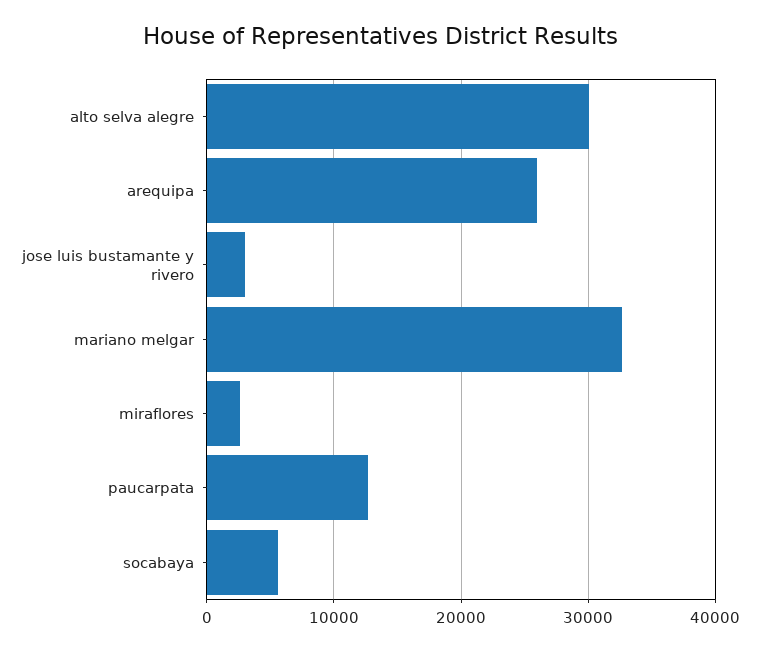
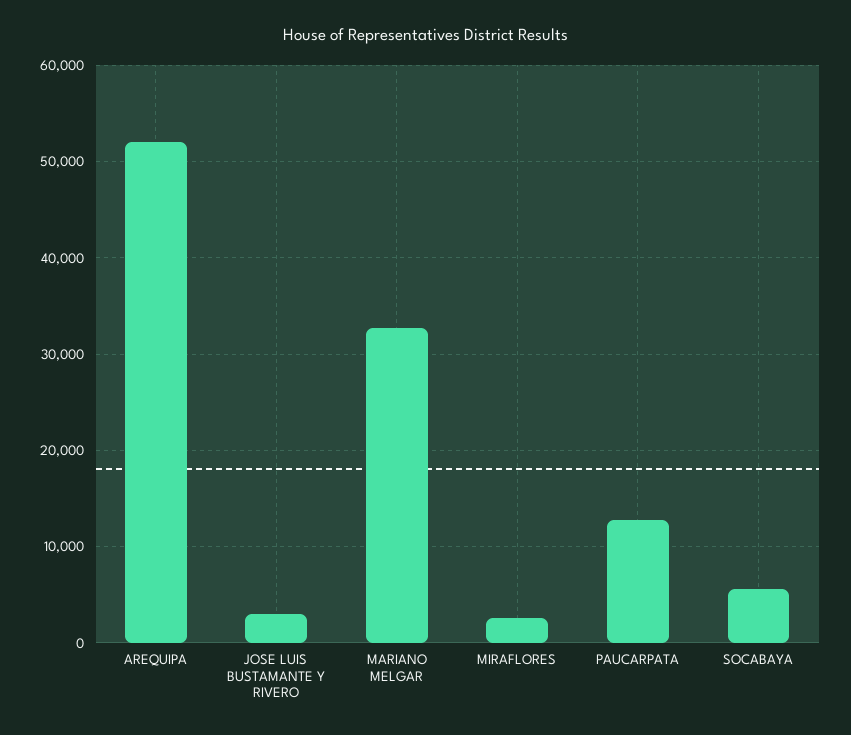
alto selva alegre: 30000 -> none
arequipa: 26000 -> 52000

